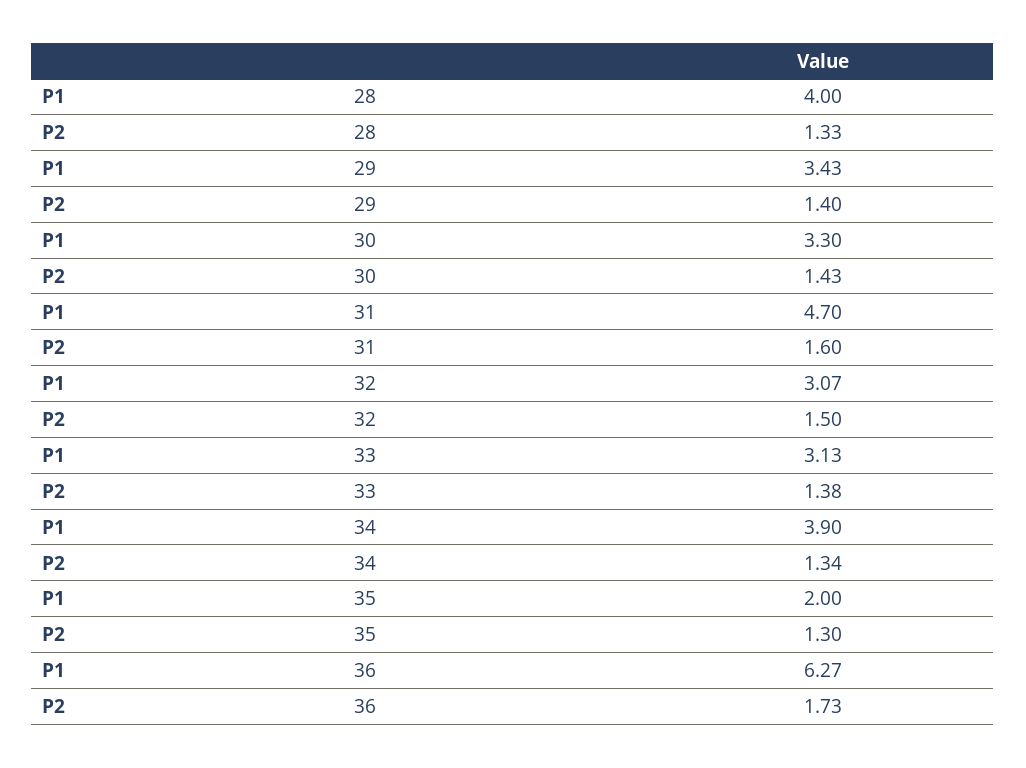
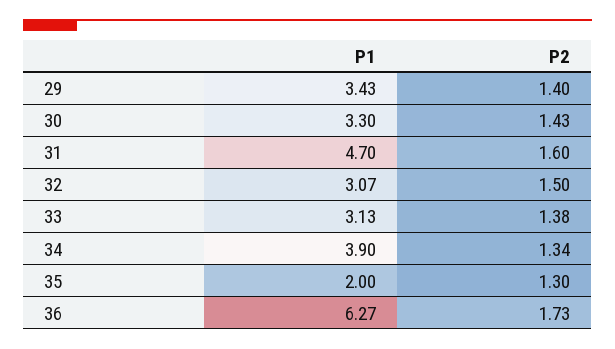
P1, 28: 4 -> none
P2, 28: 1.33 -> none

